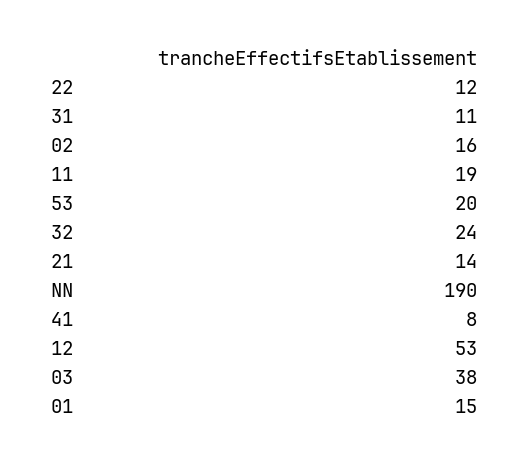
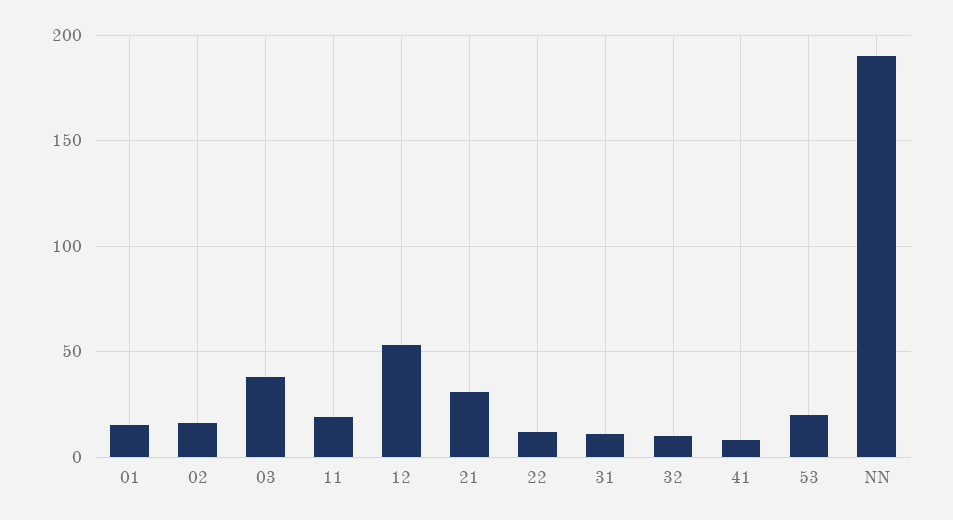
32: 24 -> 10
21: 14 -> 30

